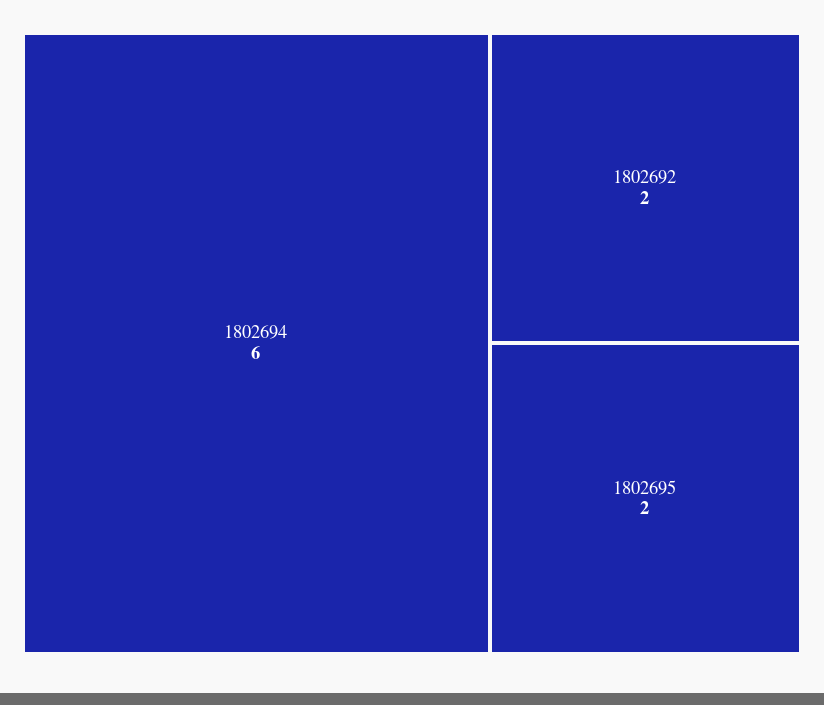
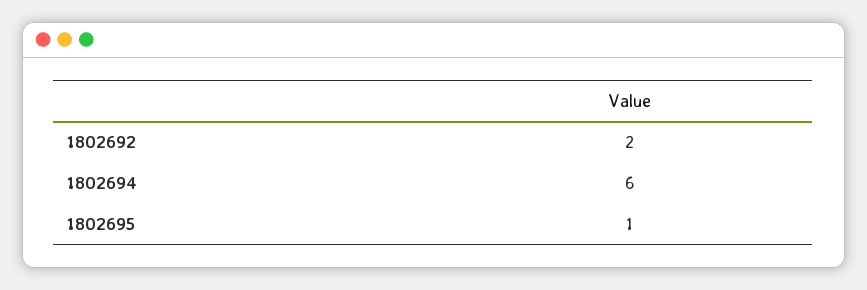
1802695: 2 -> 1

